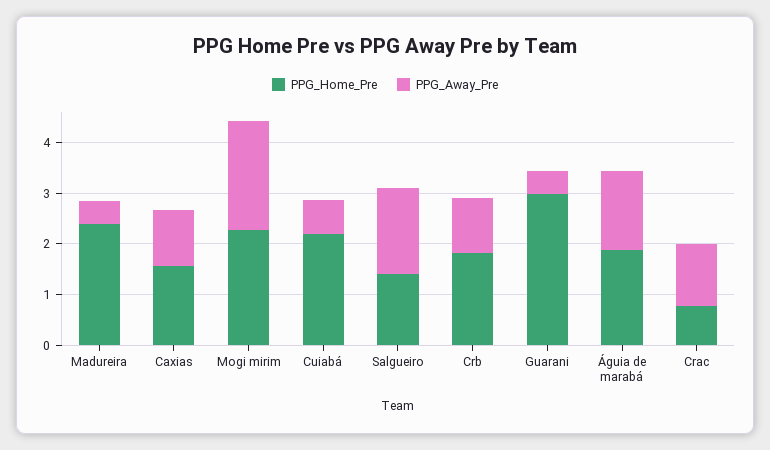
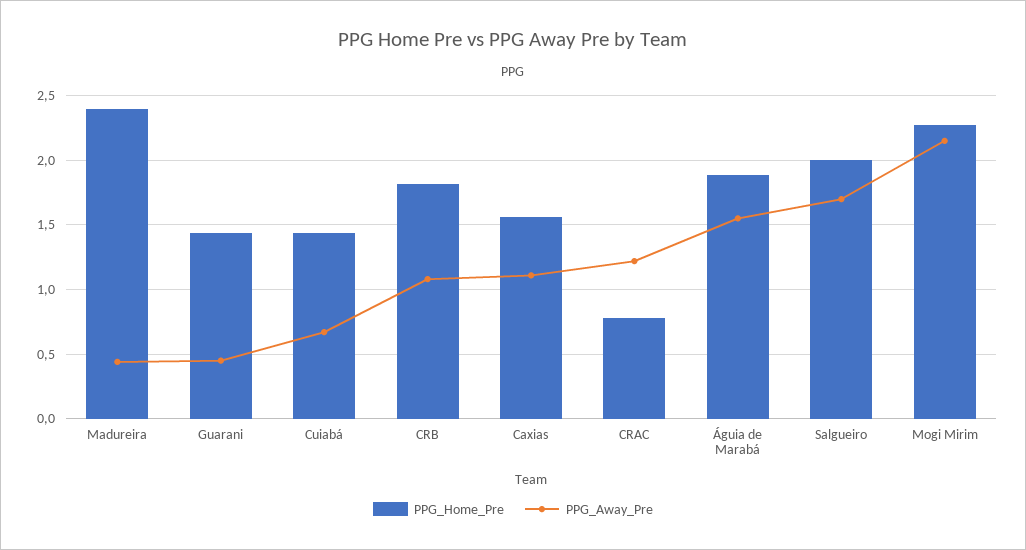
PPG_Home_Pre, Cuiabá: 2.2 -> 1.45
PPG_Home_Pre, Salgueiro: 1.4 -> 2
PPG_Home_Pre, Guarani: 3 -> 1.45

